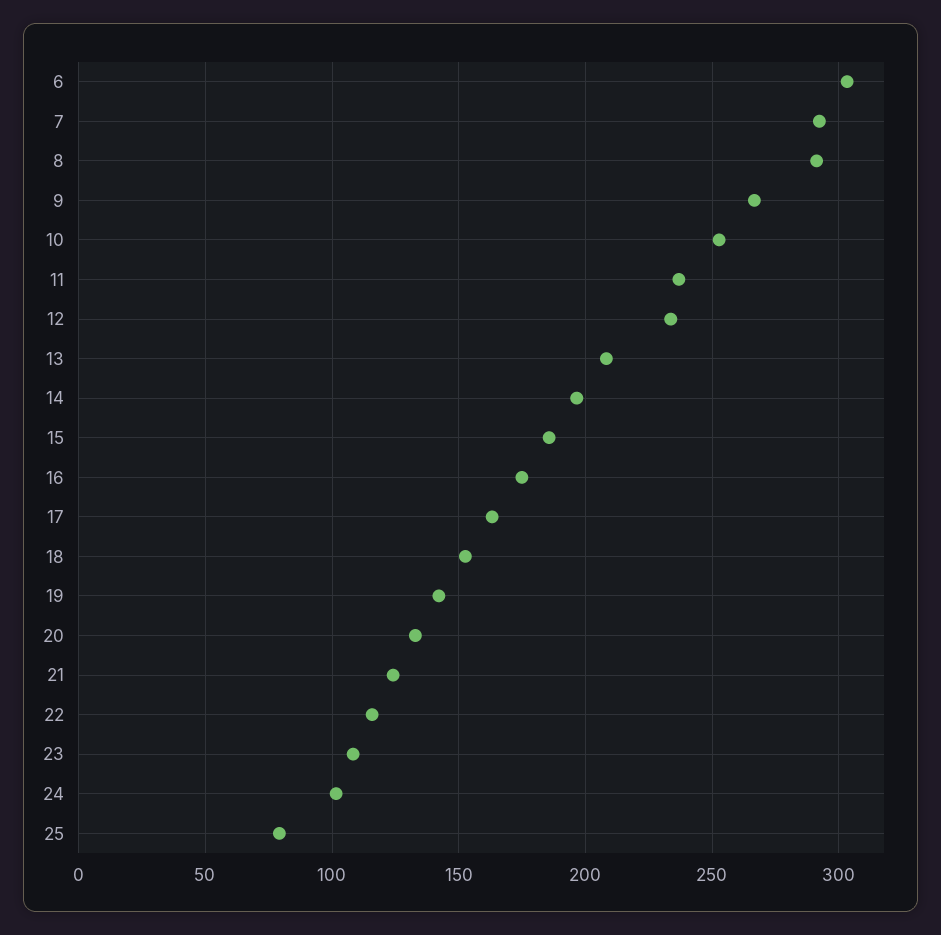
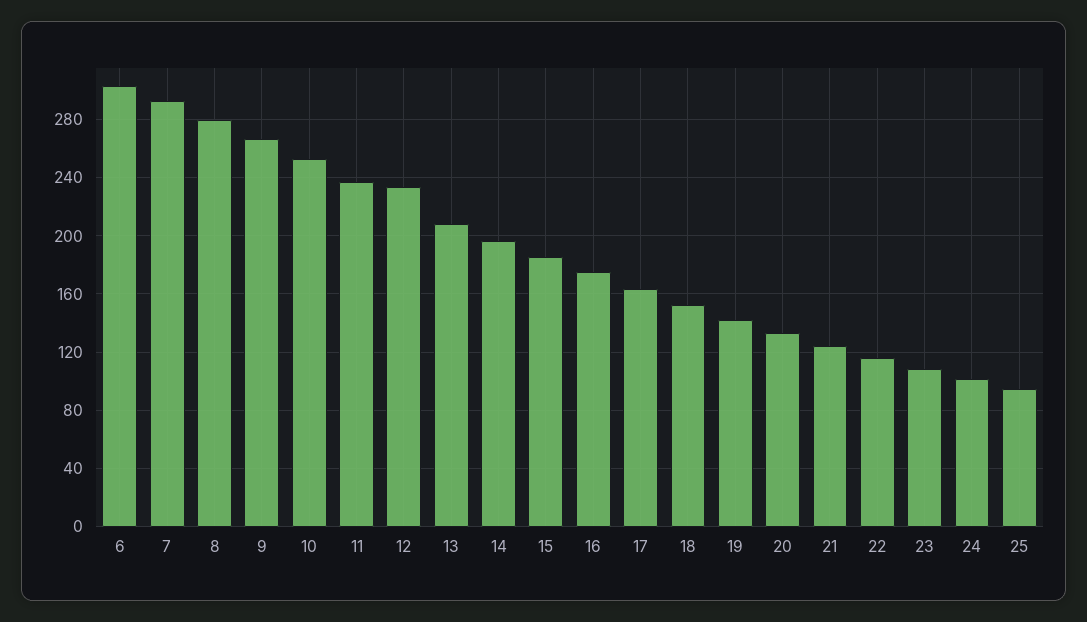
8: 290 -> 280
25: 80 -> 95

